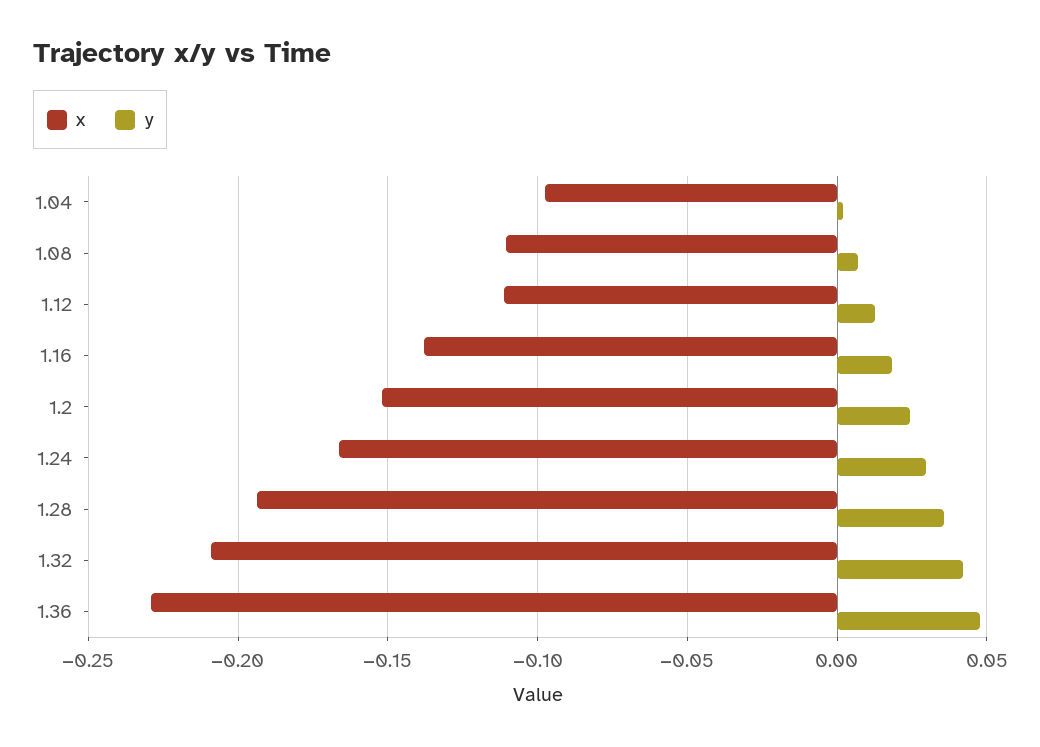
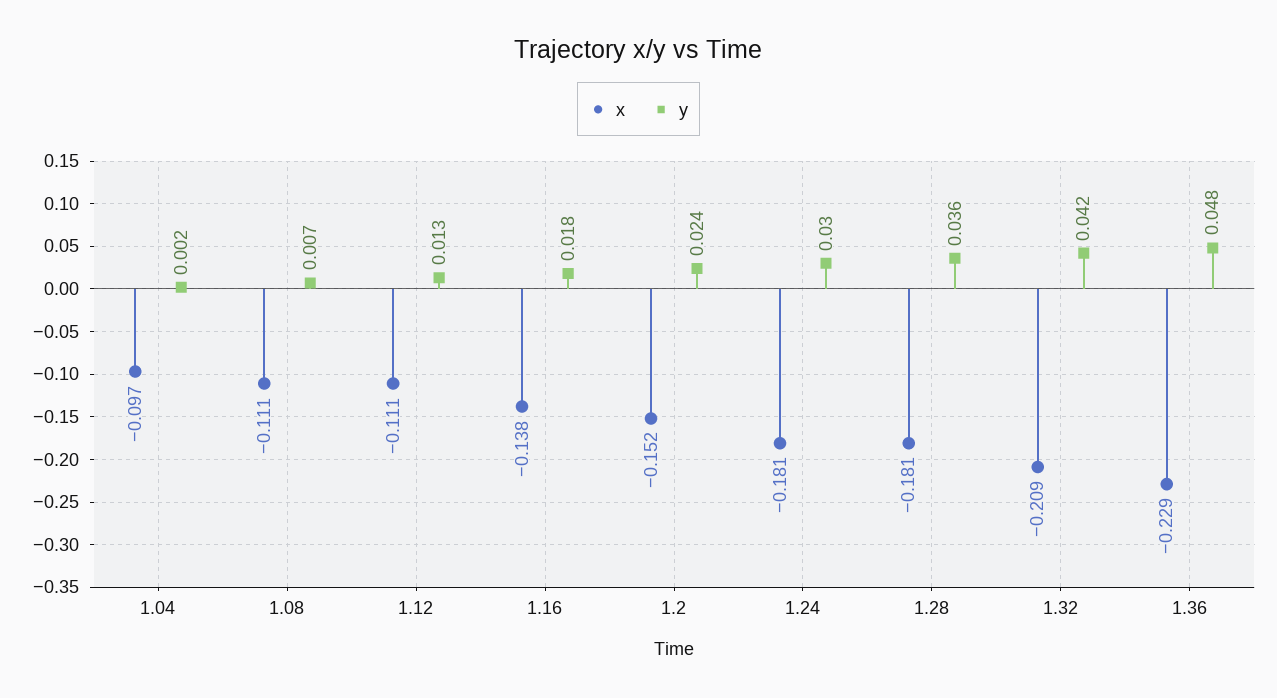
x, 1.24: -0.165 -> -0.181
x, 1.28: -0.195 -> -0.181

